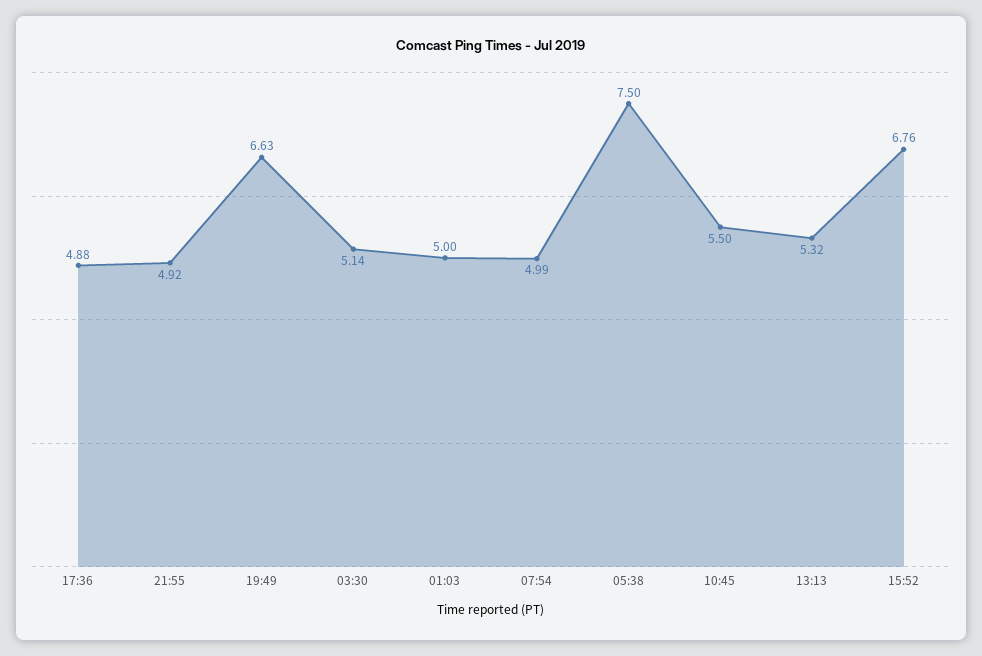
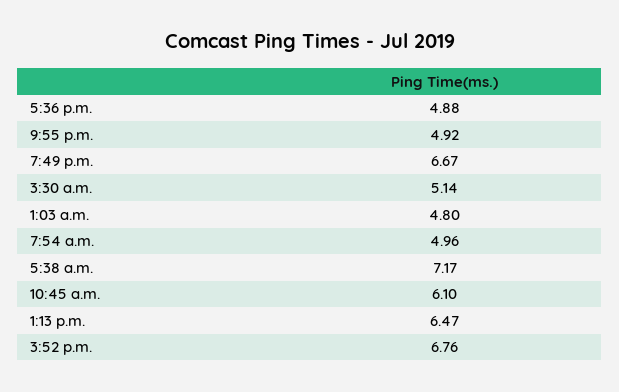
19:49: 6.63 -> 6.67
01:03: 5 -> 4.8
07:54: 4.99 -> 4.96
05:38: 7.5 -> 7.17
10:45: 5.5 -> 6.1
13:13: 5.32 -> 6.47

